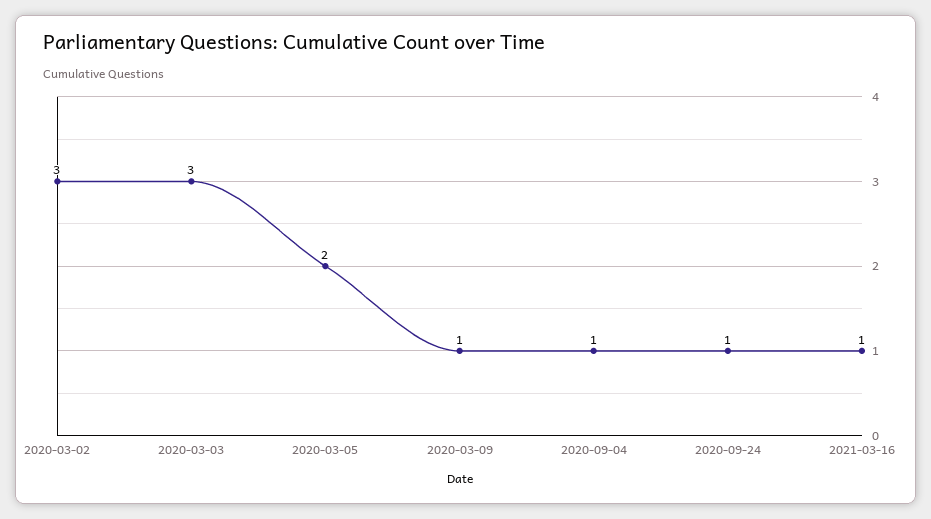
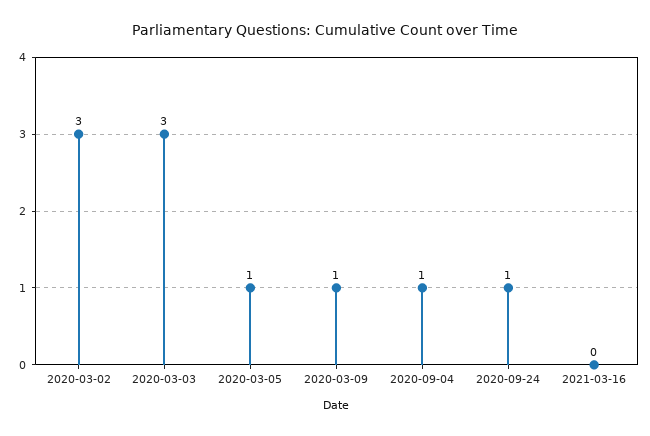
2020-03-05: 2 -> 1
2021-03-16: 1 -> 0

